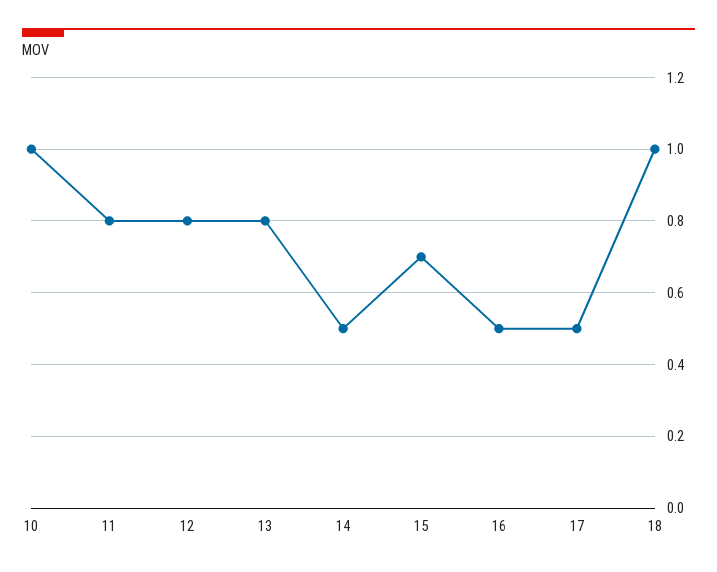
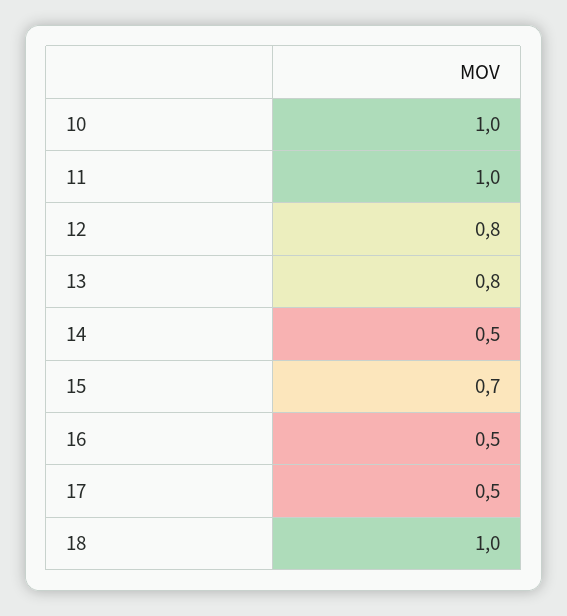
11: 0.8 -> 1

